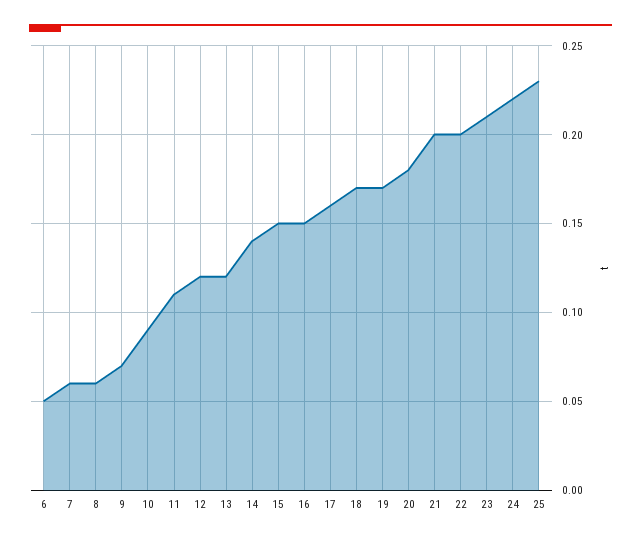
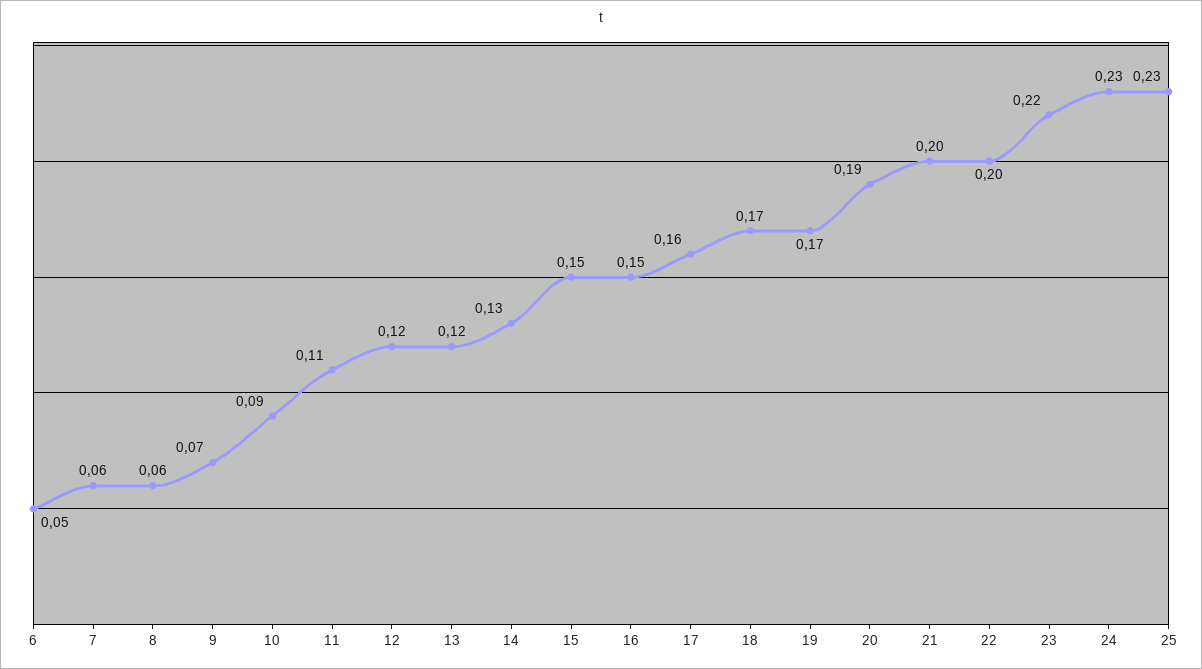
14: 0.14 -> 0.13
20: 0.18 -> 0.19
23: 0.21 -> 0.22
24: 0.22 -> 0.23

